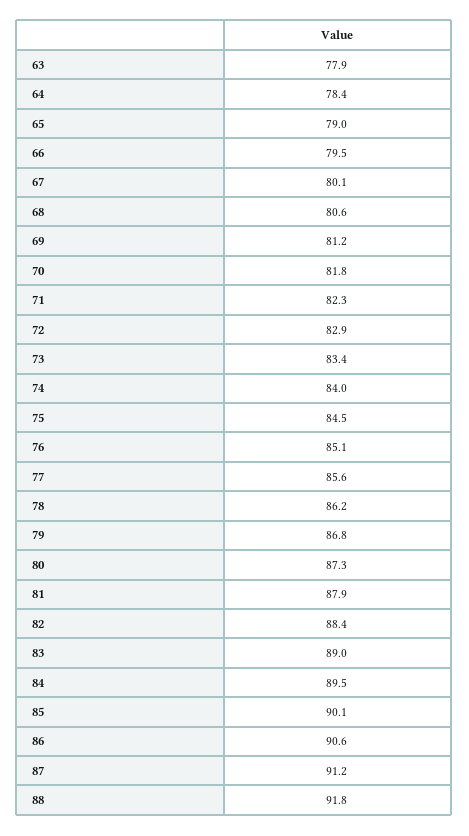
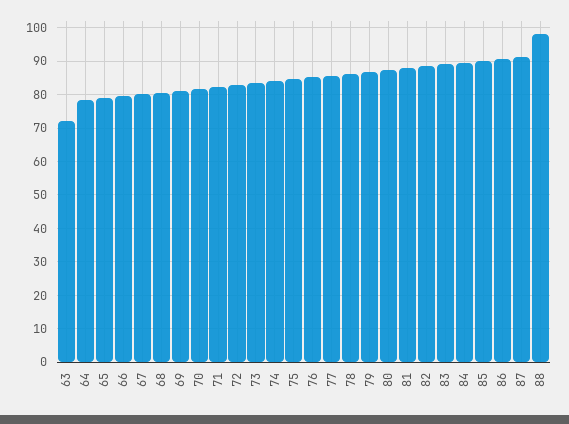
63: 77.9 -> 72
88: 91.8 -> 98

